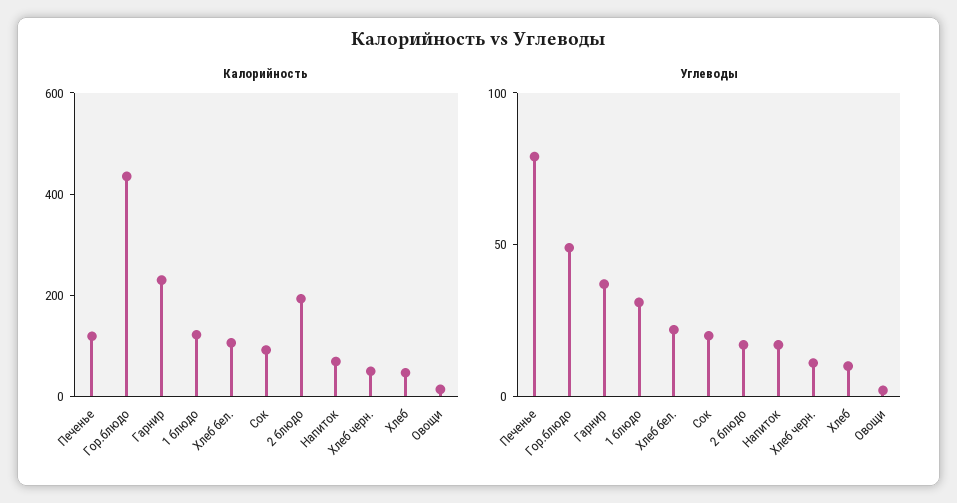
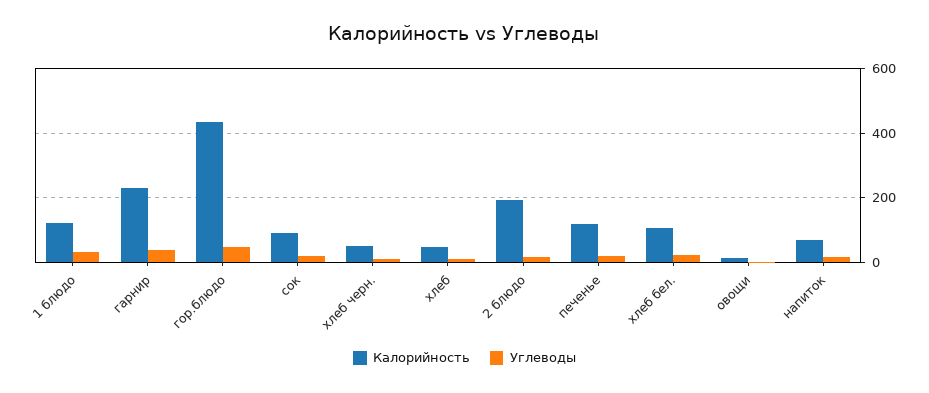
Углеводы, Печенье: 80 -> 20

